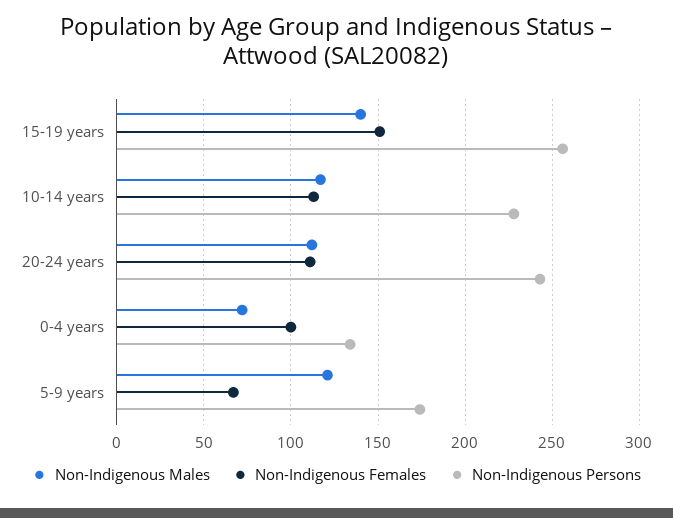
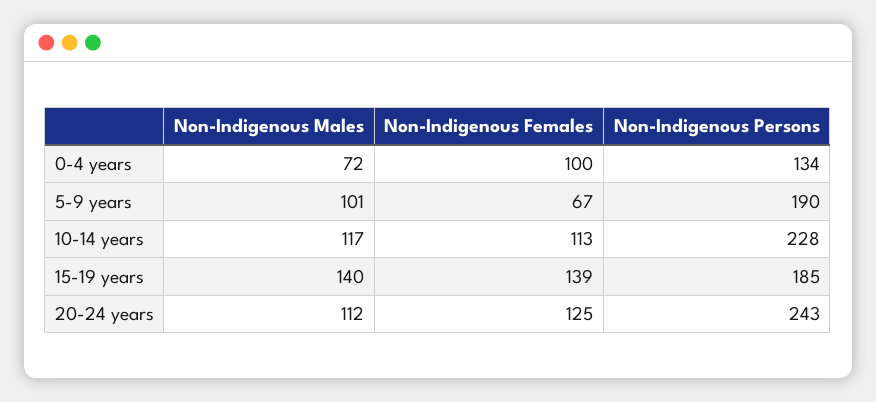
Non-Indigenous Females, 15-19 years: 150 -> 139
Non-Indigenous Persons, 15-19 years: 255 -> 185
Non-Indigenous Females, 20-24 years: 110 -> 125
Non-Indigenous Males, 5-9 years: 120 -> 101
Non-Indigenous Persons, 5-9 years: 175 -> 190

